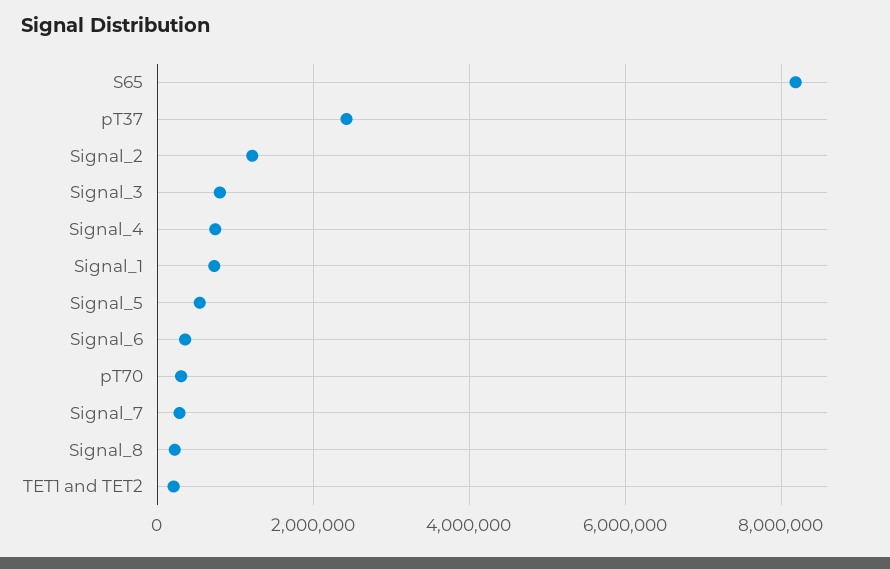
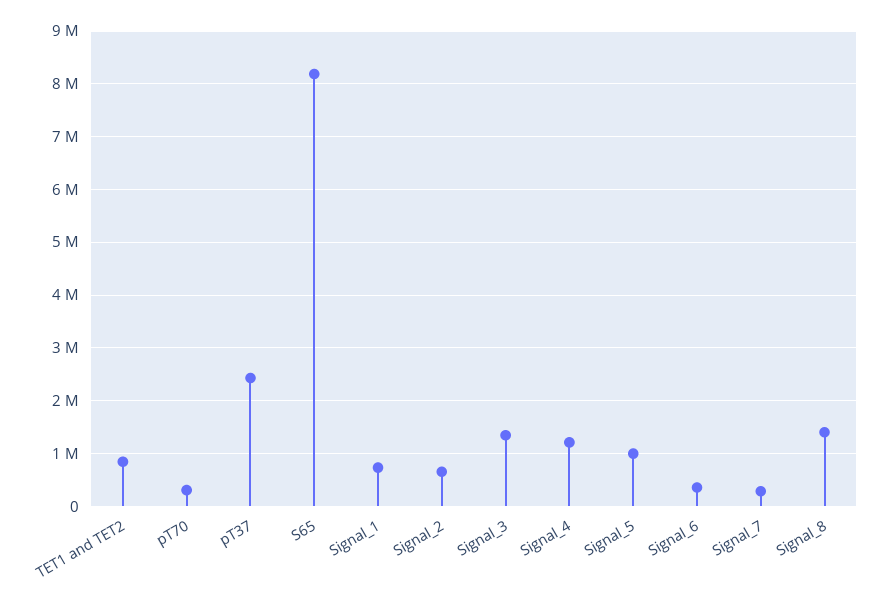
Signal_2: 1200000 -> 600000
Signal_3: 800000 -> 1400000
Signal_4: 800000 -> 1200000
Signal_5: 600000 -> 1000000
Signal_8: 200000 -> 1400000
TET1 and TET2: 200000 -> 800000

